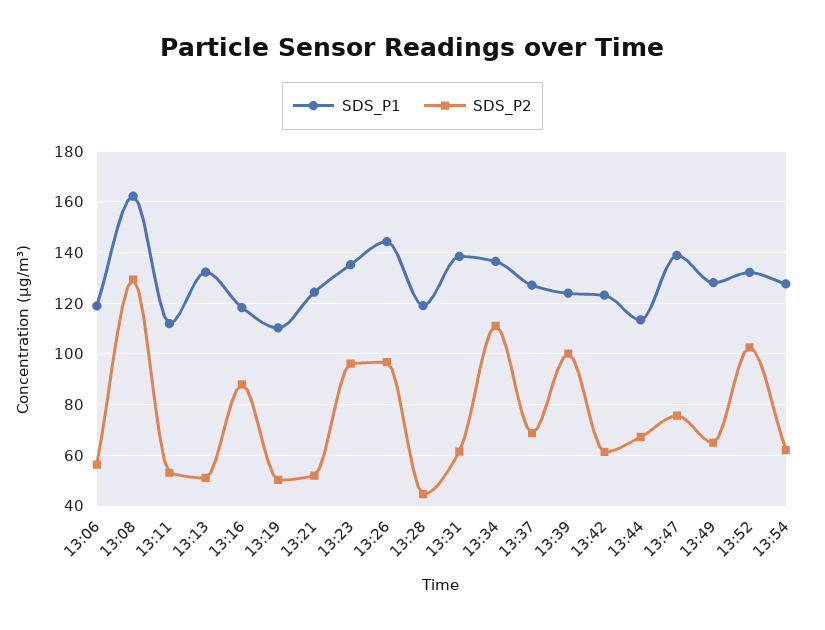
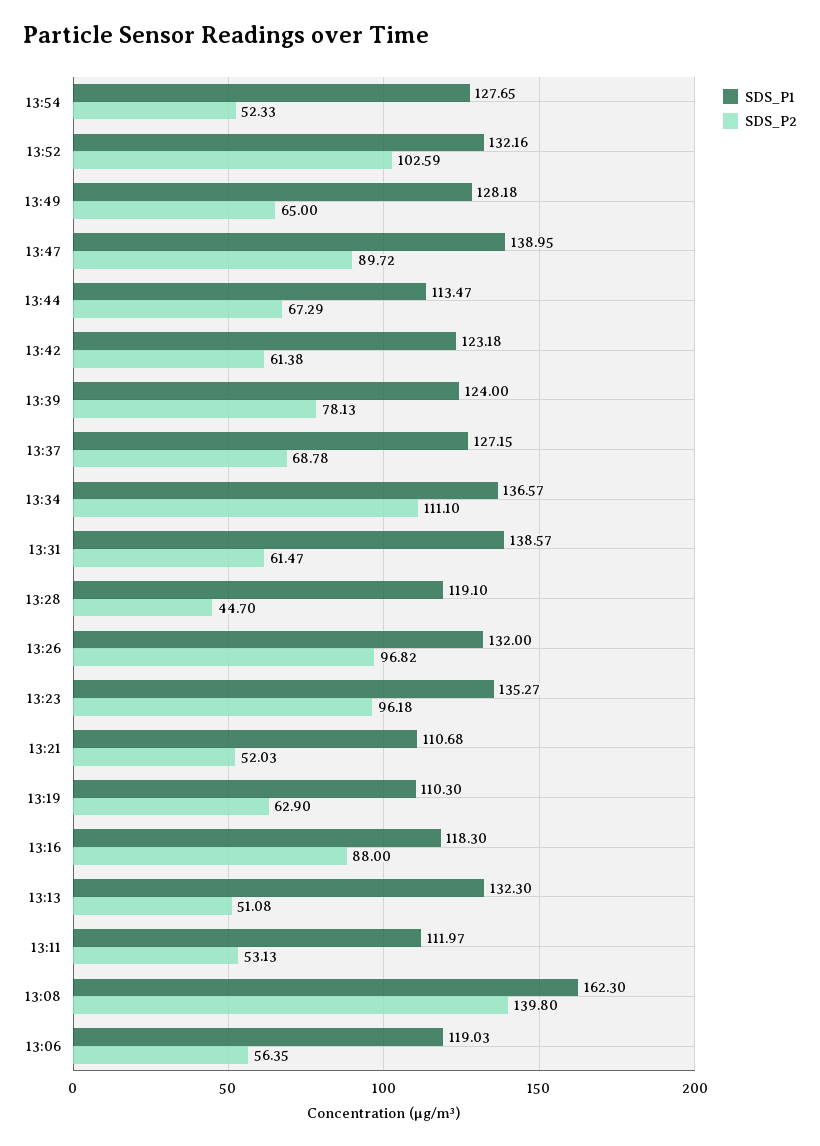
SDS_P2, 13:08: 130 -> 139.8
SDS_P2, 13:19: 50 -> 62.9
SDS_P1, 13:21: 125 -> 110.68
SDS_P1, 13:26: 145 -> 132
SDS_P2, 13:39: 100 -> 78.13
SDS_P2, 13:47: 75 -> 89.72
SDS_P2, 13:54: 62.5 -> 52.33

